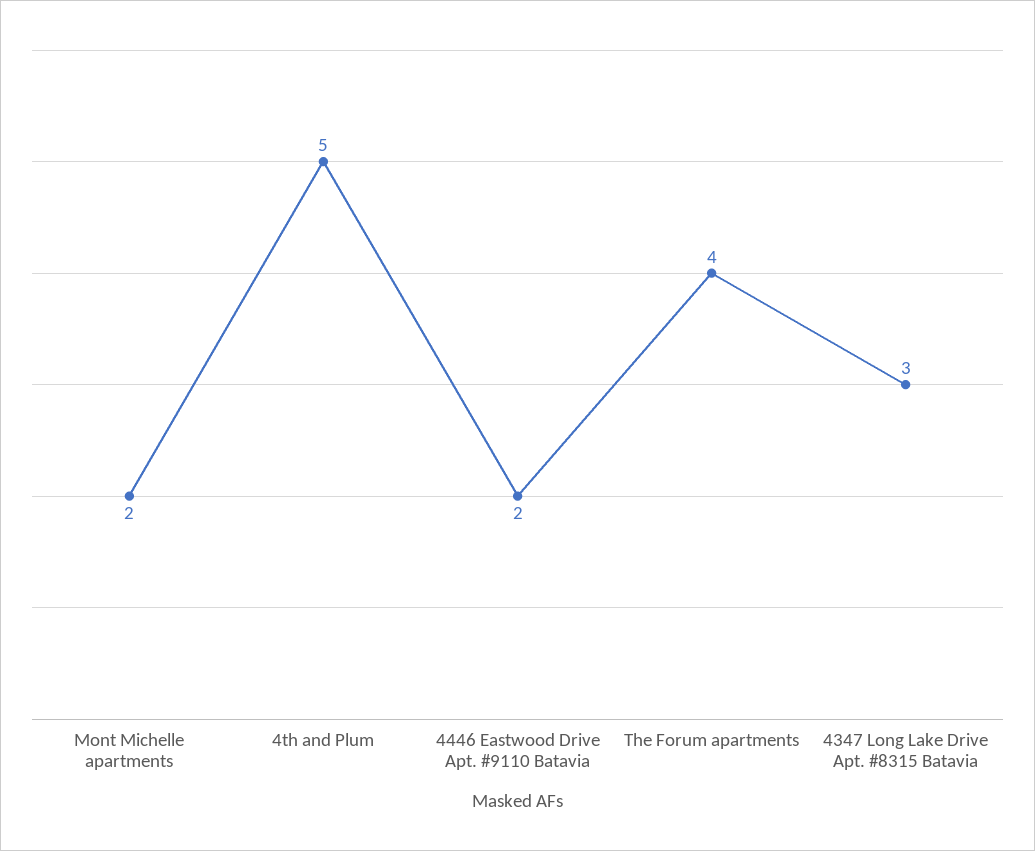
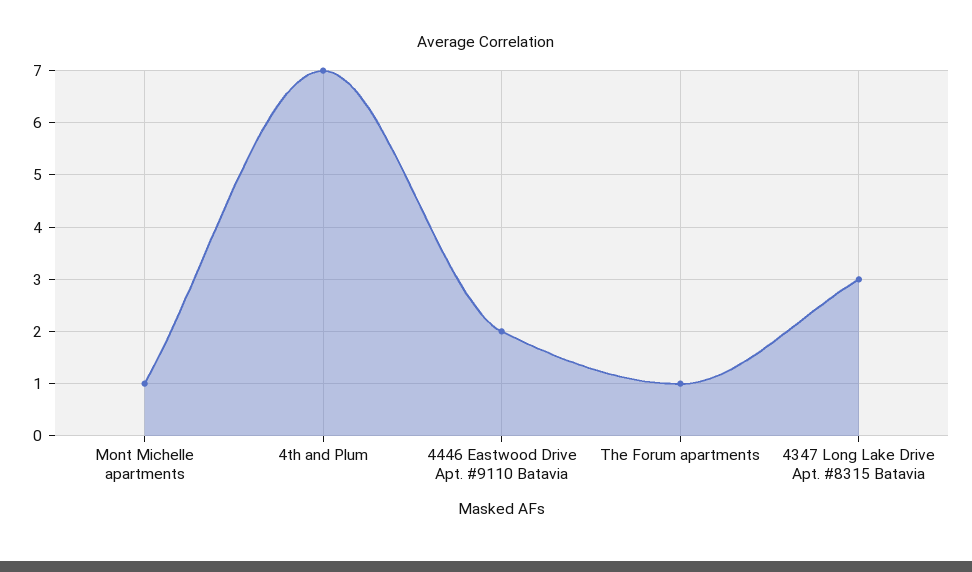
Mont Michelle apartments: 2 -> 1
4th and Plum: 5 -> 7
The Forum apartments: 4 -> 1

